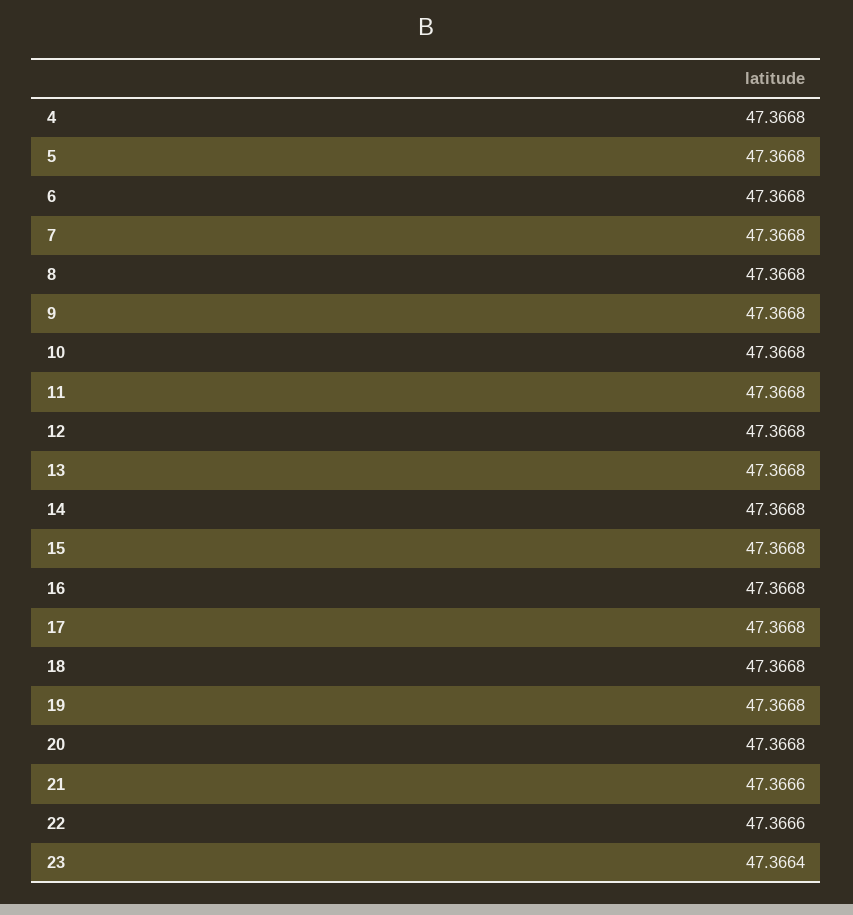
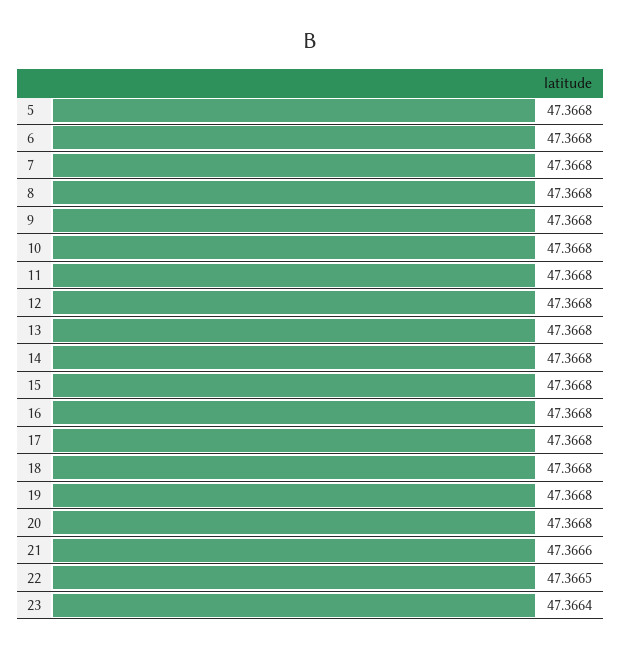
4: 47.3668 -> none
22: 47.3666 -> 47.3665

